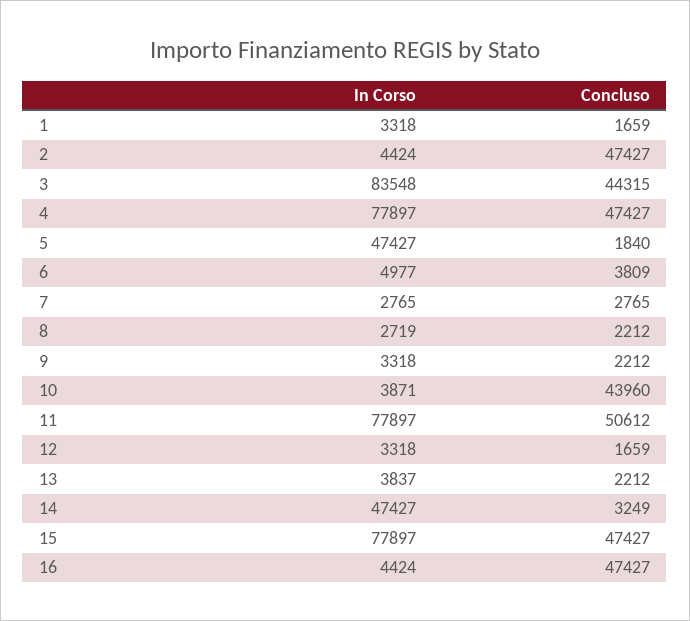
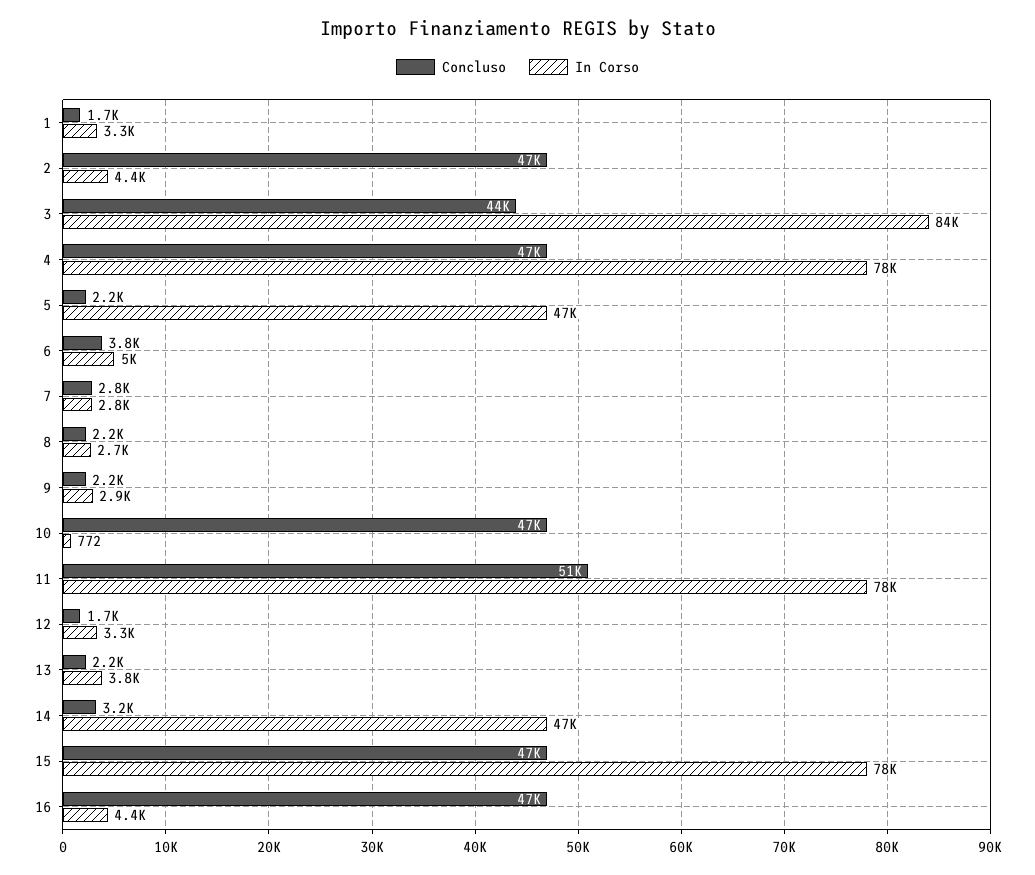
Concluso, 5: 1840 -> 2200
In Corso, 9: 3318 -> 2900
In Corso, 10: 3871 -> 772
Concluso, 10: 43960 -> 47000

